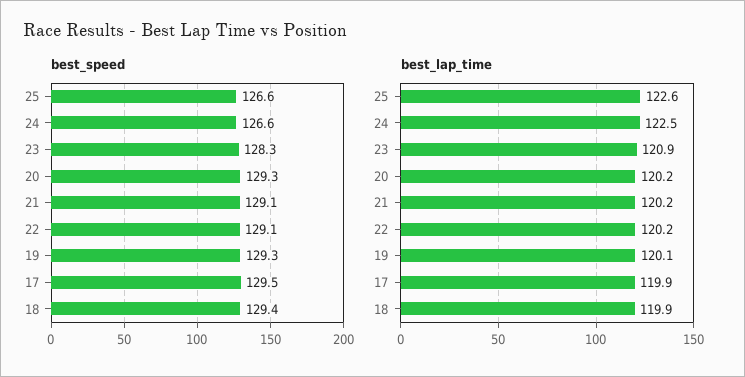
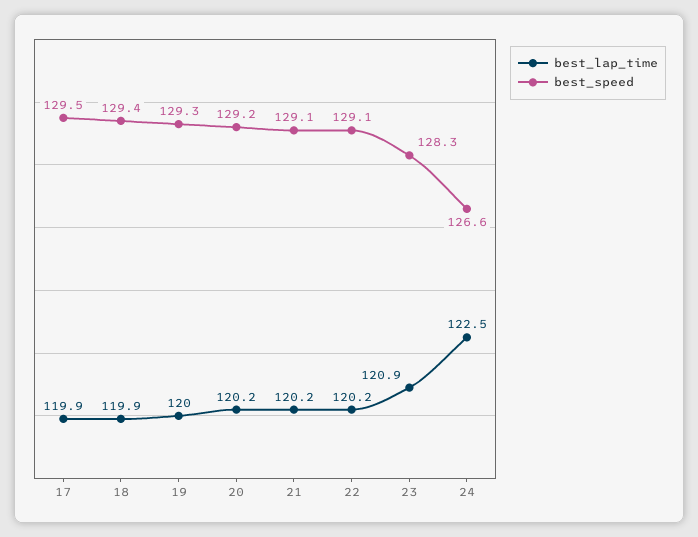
best_speed, 25: 126.6 -> none
best_speed, 20: 129.3 -> 129.2
best_lap_time, 25: 122.6 -> none
best_lap_time, 19: 120.1 -> 120

